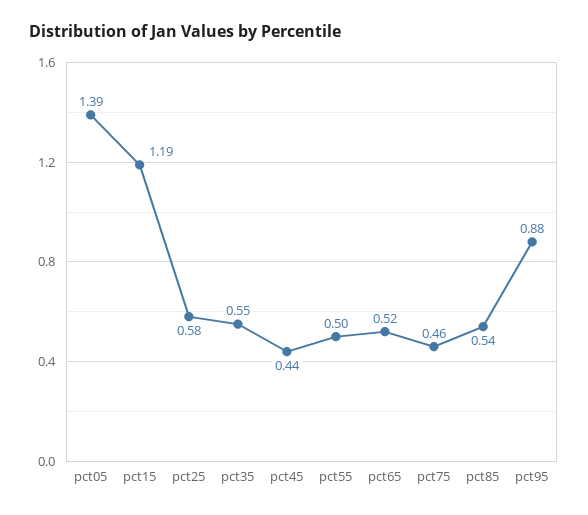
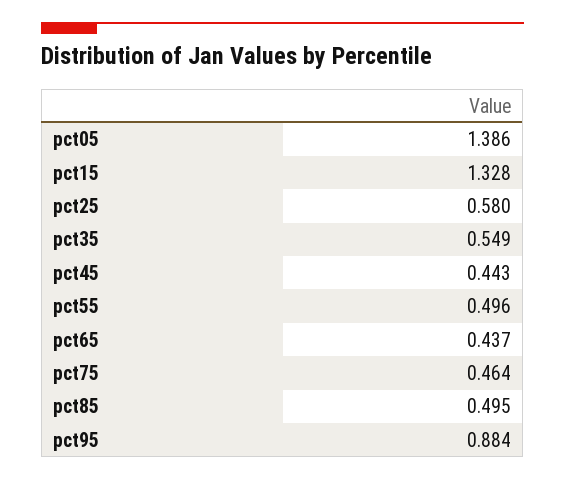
pct15: 1.19 -> 1.328
pct65: 0.52 -> 0.437
pct85: 0.54 -> 0.495

